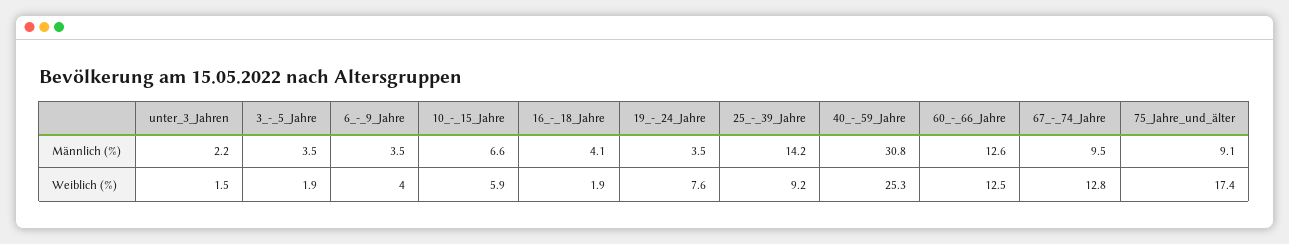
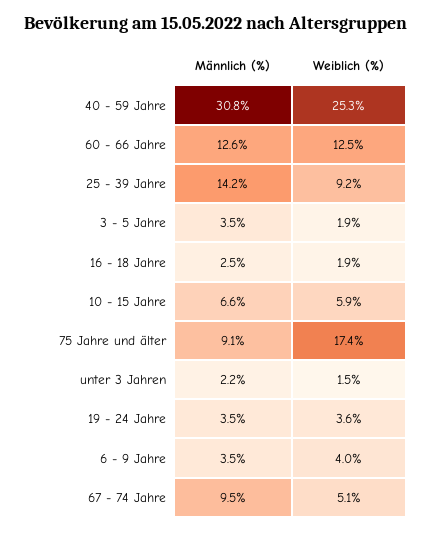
16_-_18_Jahre, Männlich (%): 4.1 -> 2.5
19_-_24_Jahre, Weiblich (%): 7.6 -> 3.6
67_-_74_Jahre, Weiblich (%): 12.8 -> 5.1

